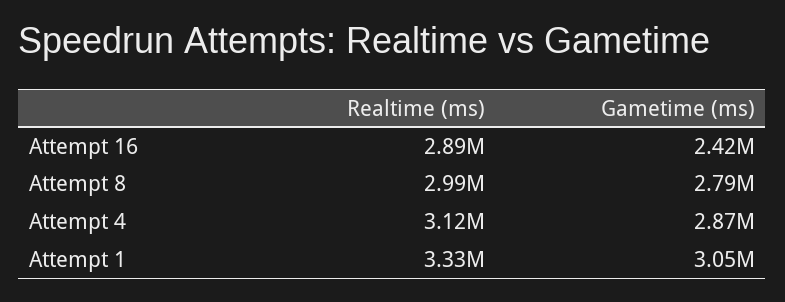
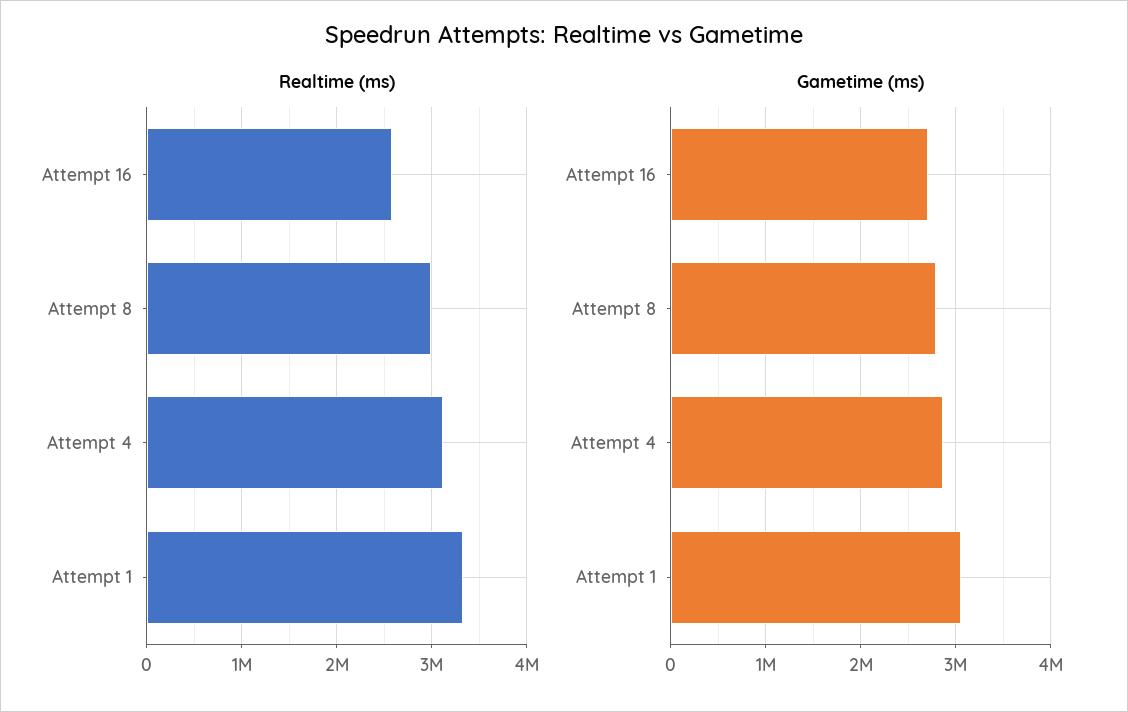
Realtime (ms), Attempt 16: 2890000 -> 2600000
Gametime (ms), Attempt 16: 2420000 -> 2700000

